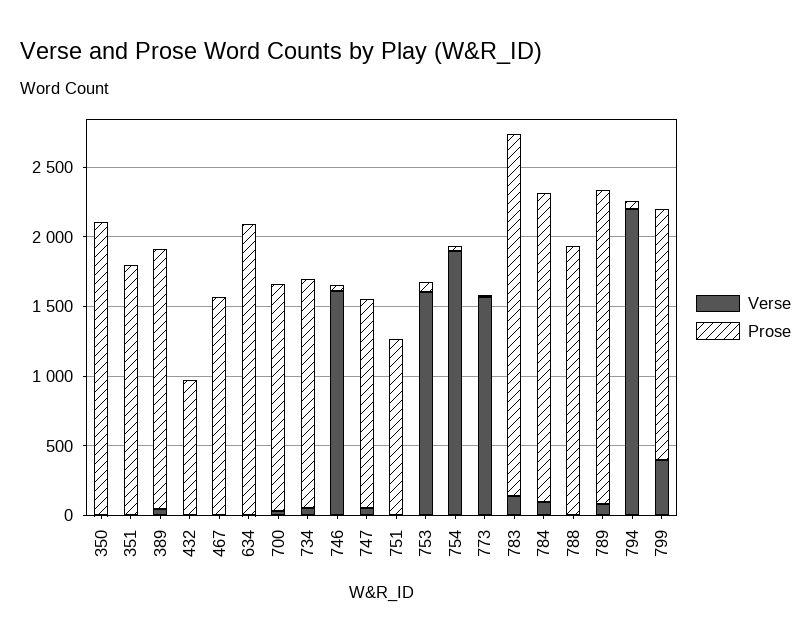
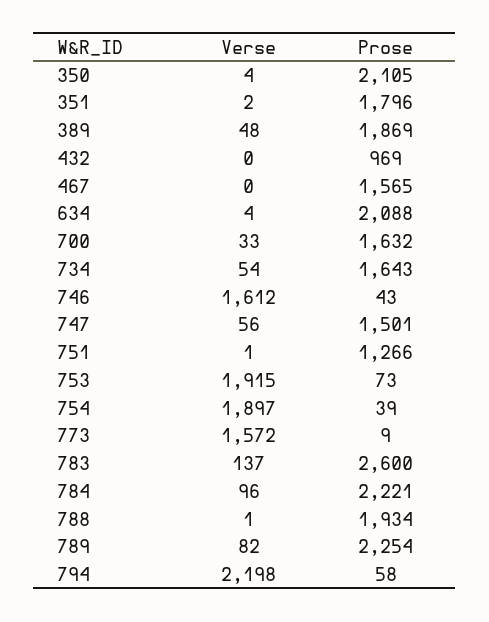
Verse, 753: 1600 -> 1915
Verse, 799: 400 -> none
Prose, 799: 1800 -> none

